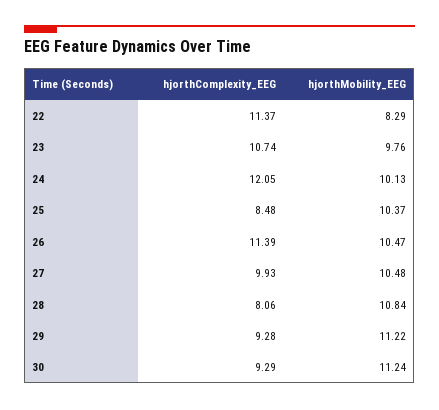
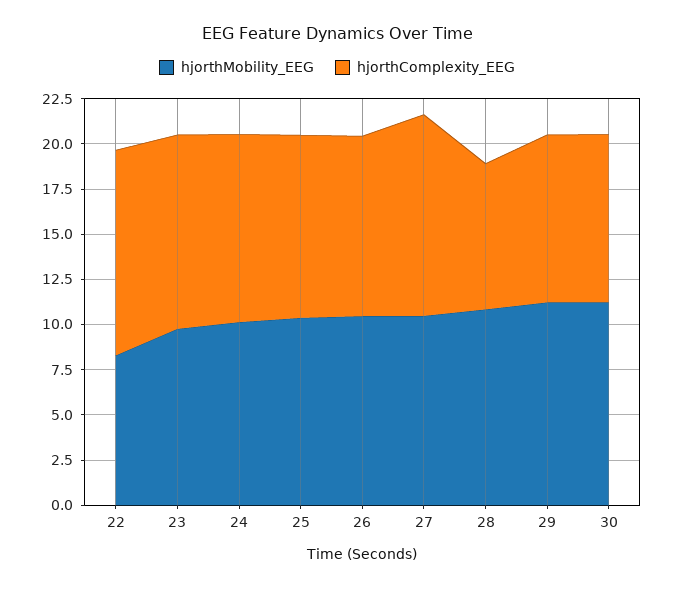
hjorthComplexity_EEG, 24: 12.05 -> 10.5
hjorthComplexity_EEG, 25: 8.48 -> 10
hjorthComplexity_EEG, 26: 11.39 -> 10
hjorthComplexity_EEG, 27: 9.93 -> 11

